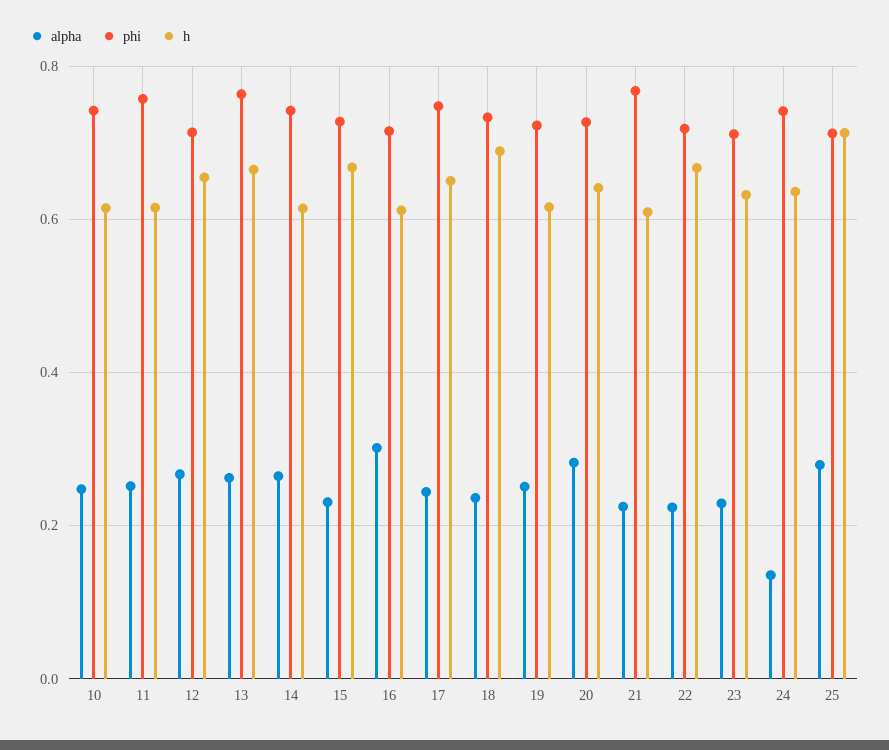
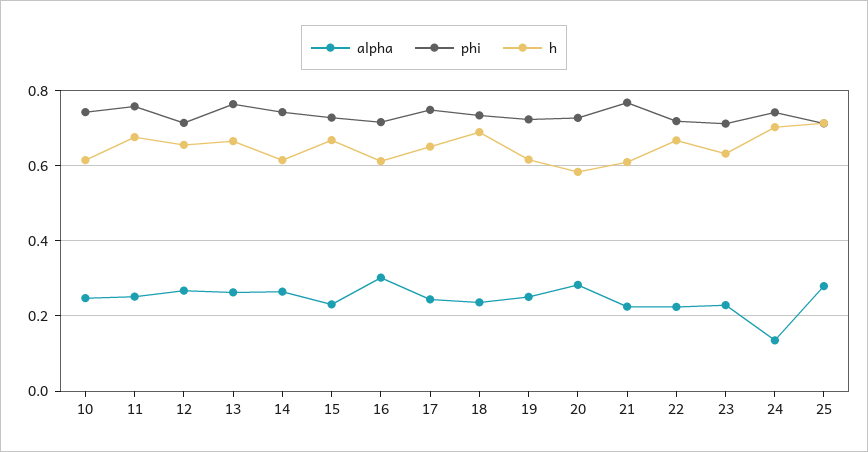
h, 11: 0.62 -> 0.68
h, 20: 0.64 -> 0.58
h, 24: 0.64 -> 0.7

